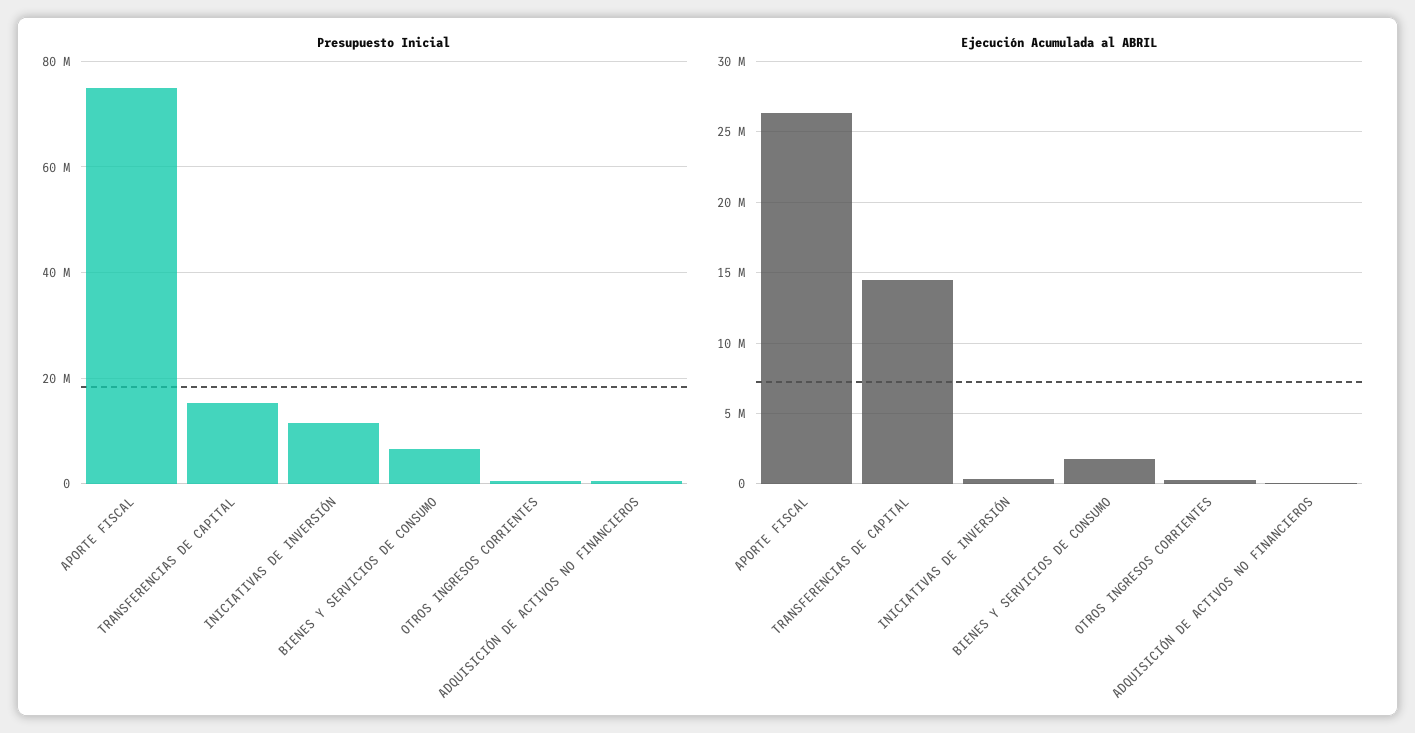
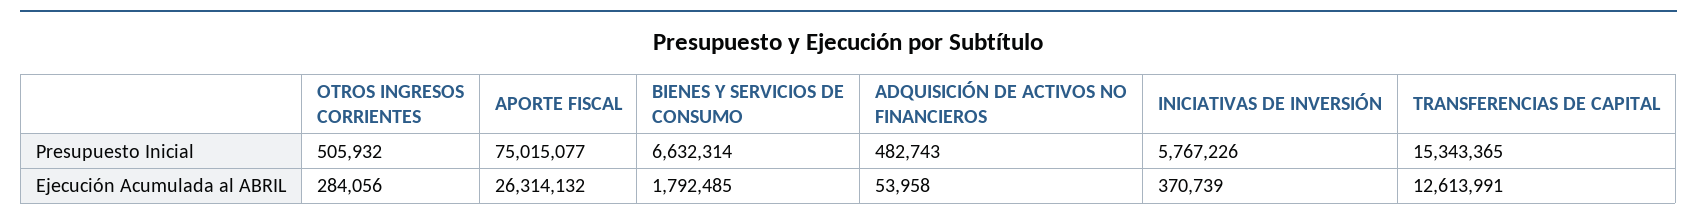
Presupuesto Inicial, INICIATIVAS DE INVERSIÓN: 12000000 -> 5767226
Ejecución Acumulada al ABRIL, TRANSFERENCIAS DE CAPITAL: 14500000 -> 12613991

